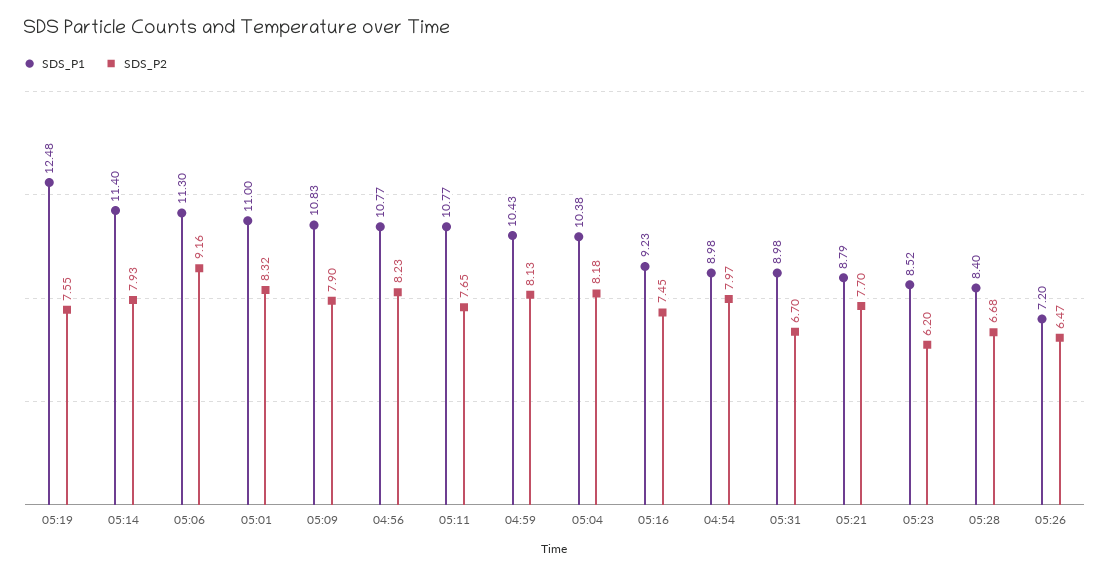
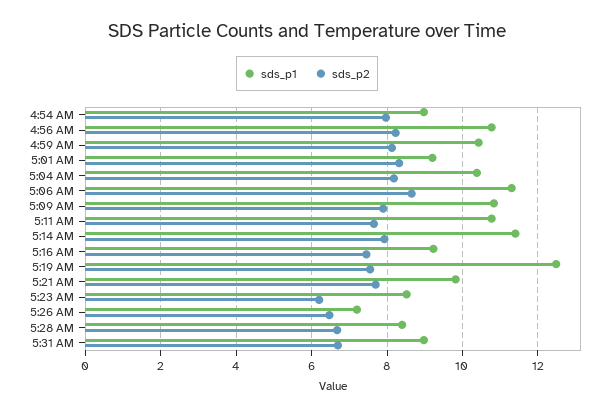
SDS_P2, 05:06: 9.16 -> 8.6
SDS_P1, 05:01: 11 -> 9.2
SDS_P1, 05:21: 8.79 -> 9.8

